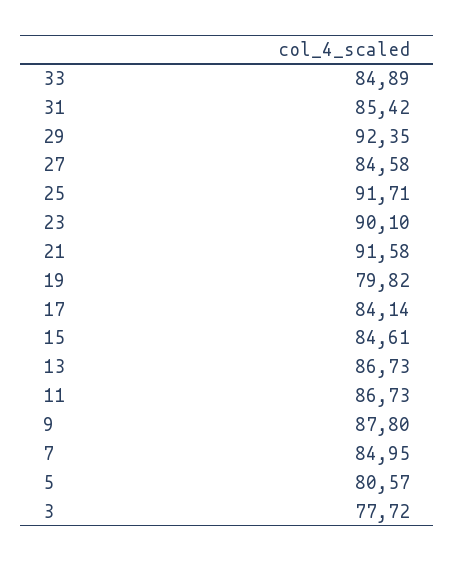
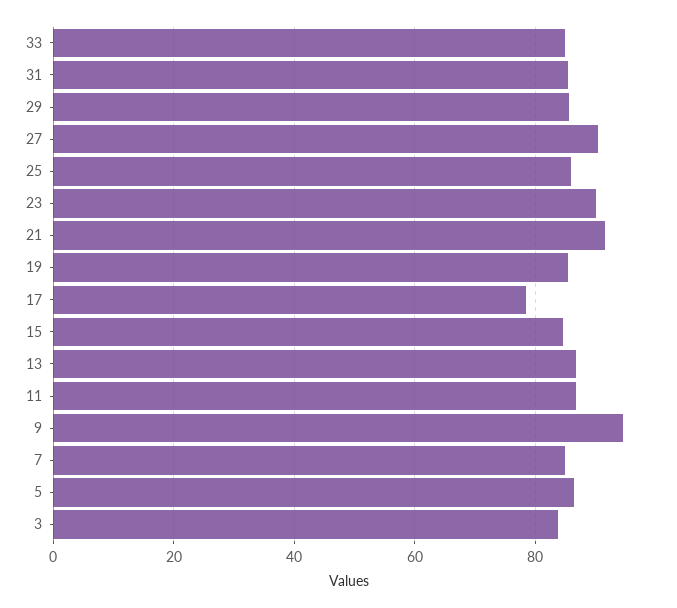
29: 92.35 -> 86
27: 84.58 -> 90
25: 91.71 -> 86
19: 79.82 -> 86
17: 84.14 -> 78
9: 87.8 -> 94
5: 80.57 -> 86
3: 77.72 -> 84

